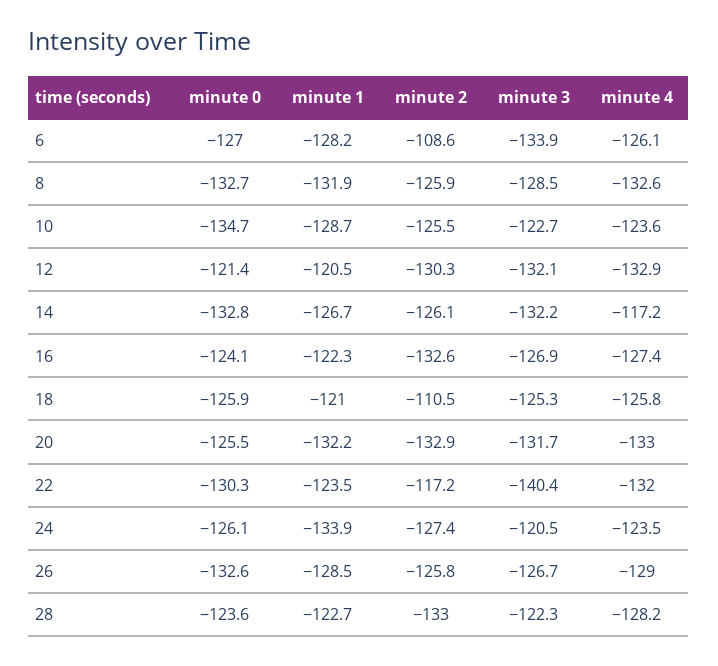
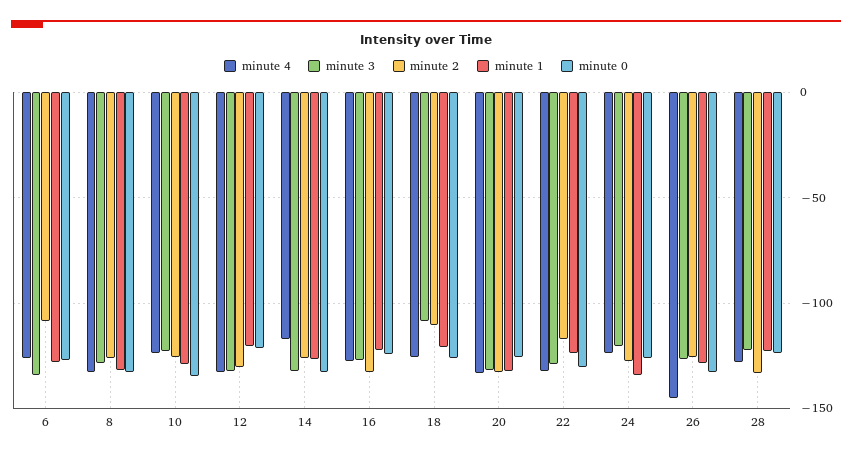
minute 3, 18: -125.3 -> -110
minute 3, 22: -140.4 -> -130
minute 4, 26: -129 -> -145

